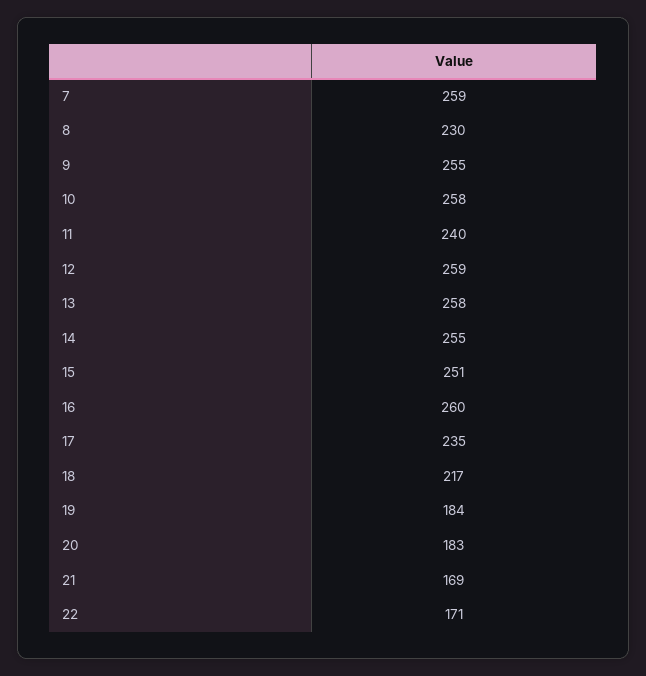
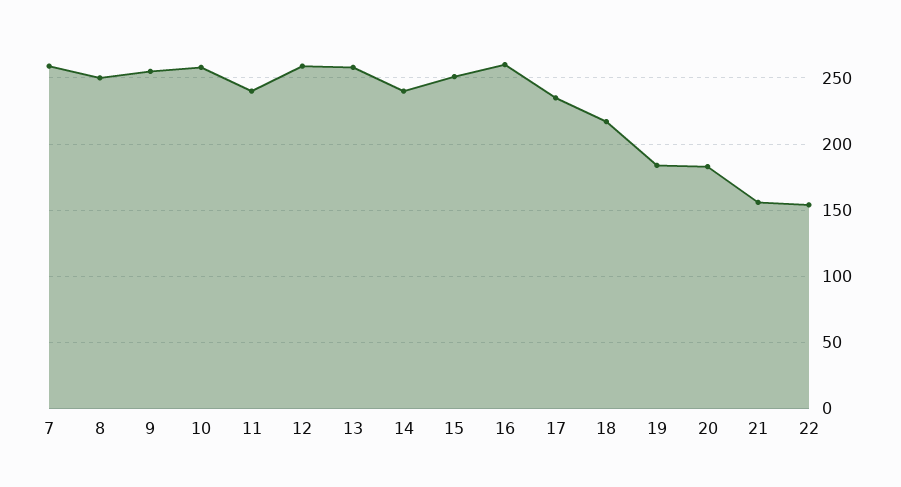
8: 230 -> 250
14: 255 -> 240
21: 169 -> 155
22: 171 -> 155

